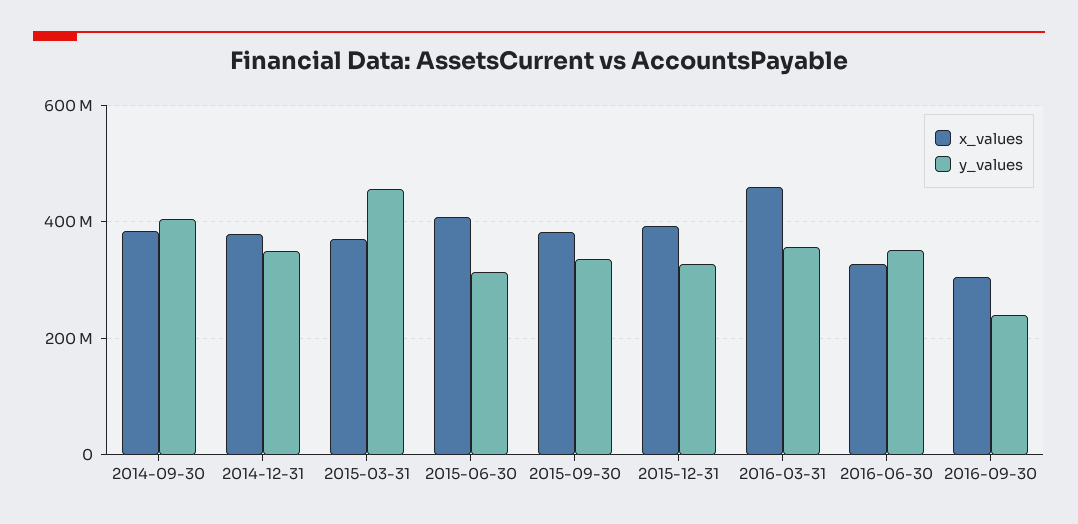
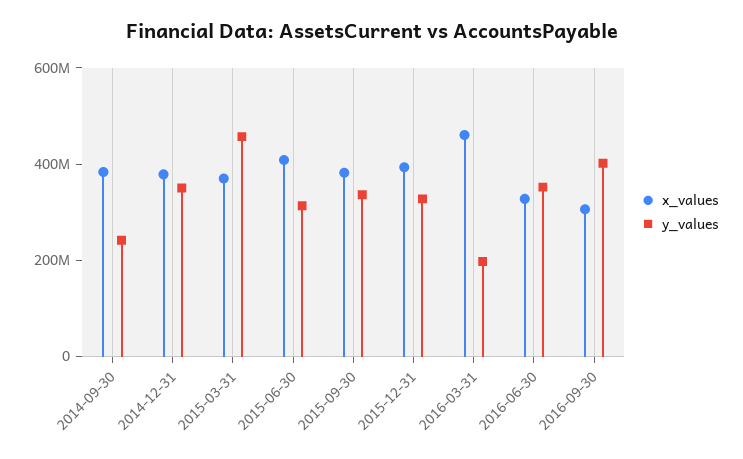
y_values, 2014-09-30: 400000000 -> 250000000
y_values, 2016-03-31: 360000000 -> 200000000
y_values, 2016-09-30: 240000000 -> 400000000

